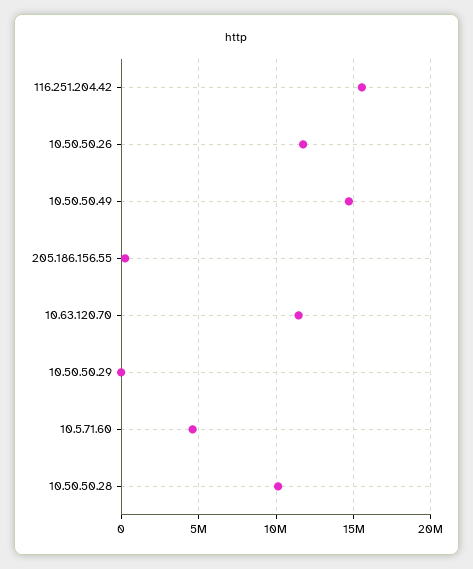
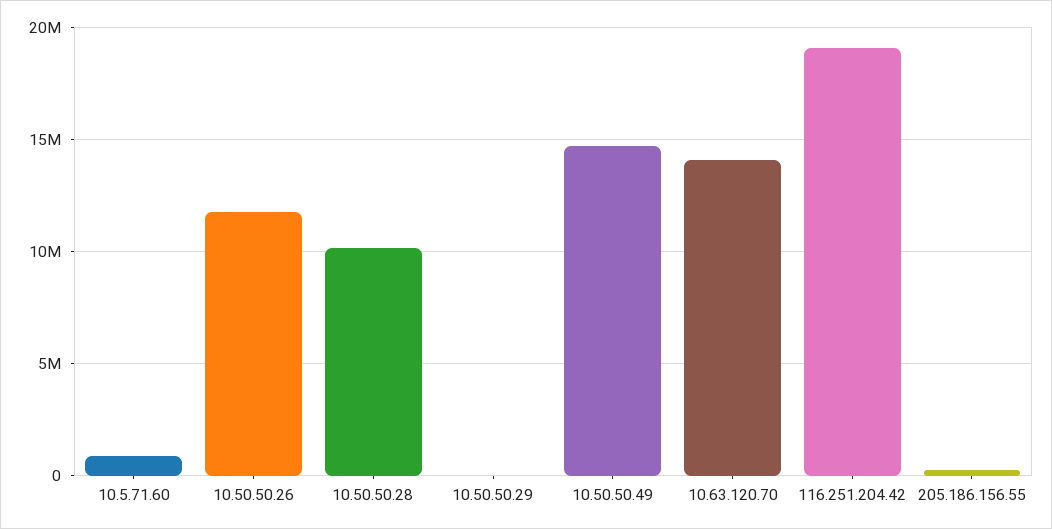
116.251.204.42: 15500000 -> 19000000
10.63.120.70: 11500000 -> 14000000
10.5.71.60: 4500000 -> 1000000

